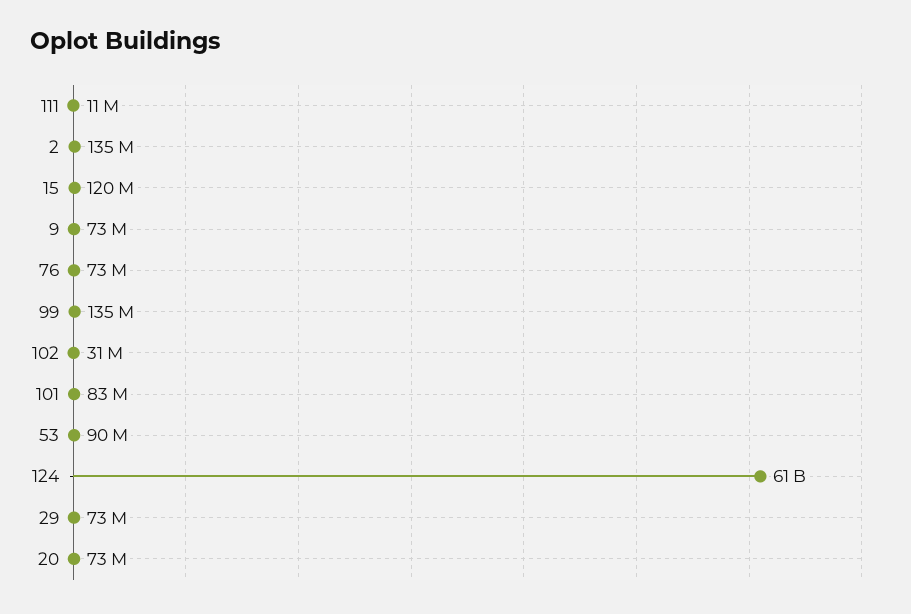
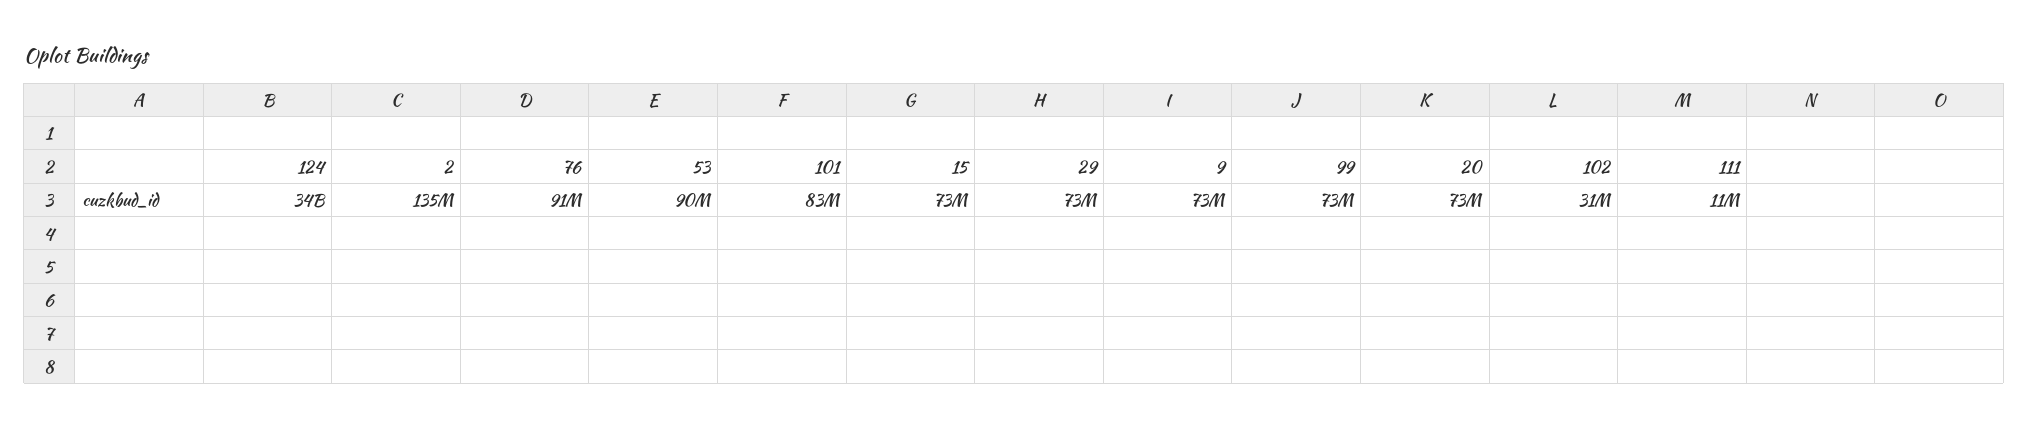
15: 120000000 -> 73000000
76: 73000000 -> 91000000
99: 135000000 -> 73000000
124: 61000000000 -> 34000000000

